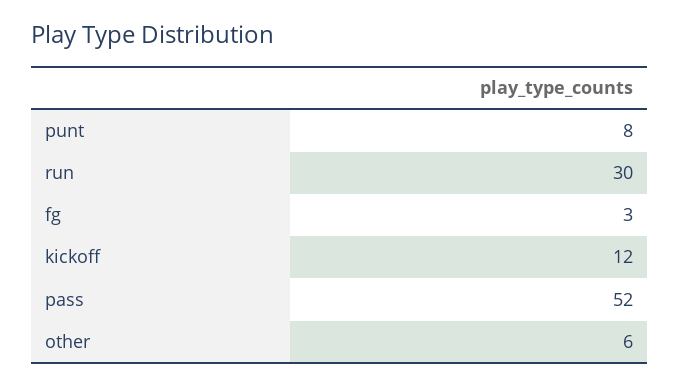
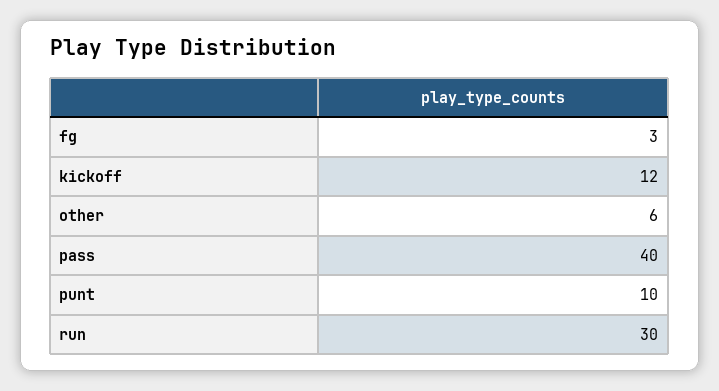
punt: 8 -> 10
pass: 52 -> 40

